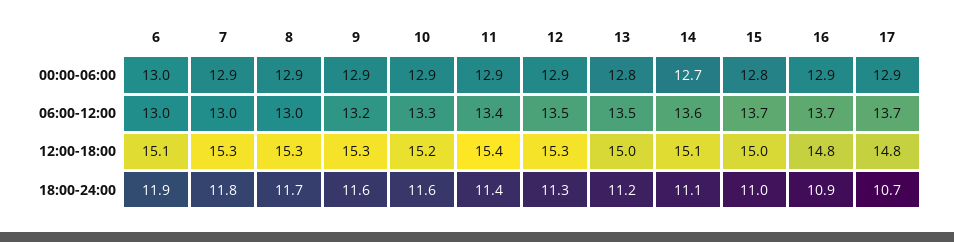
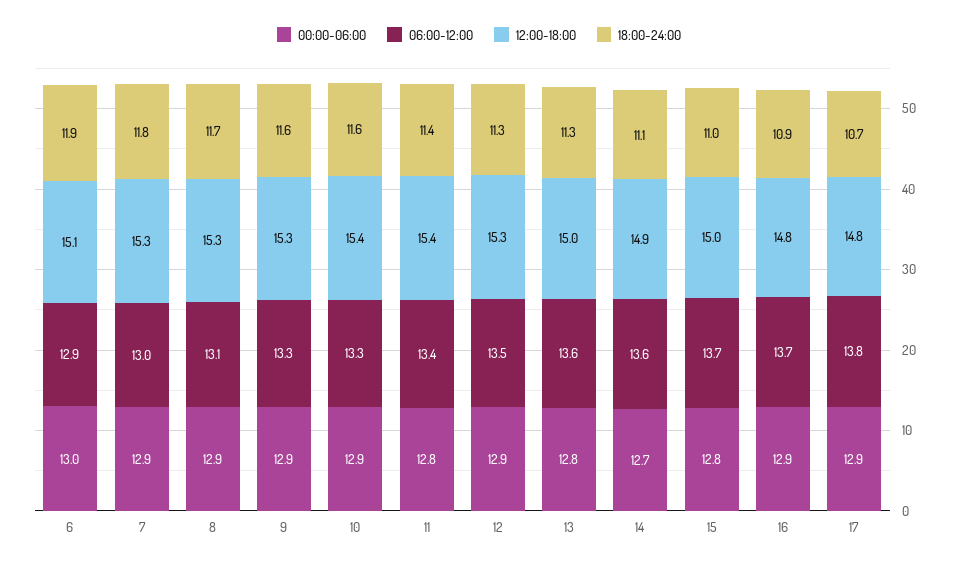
00:00-06:00, 11: 12.9 -> 12.8
06:00-12:00, 6: 13 -> 12.9
06:00-12:00, 8: 13 -> 13.1
06:00-12:00, 9: 13.2 -> 13.3
06:00-12:00, 13: 13.5 -> 13.6
06:00-12:00, 17: 13.7 -> 13.8
12:00-18:00, 10: 15.2 -> 15.4
12:00-18:00, 14: 15.1 -> 14.9
18:00-24:00, 13: 11.2 -> 11.3

